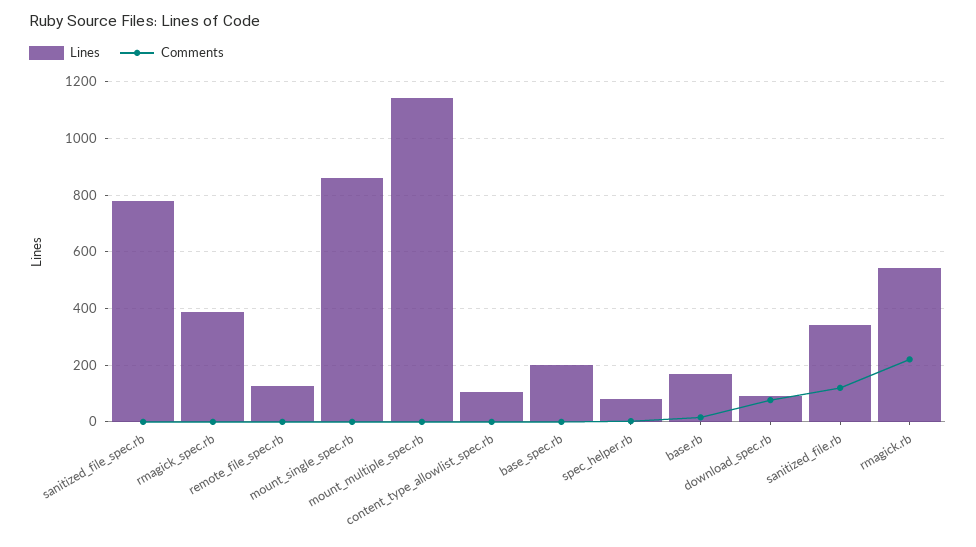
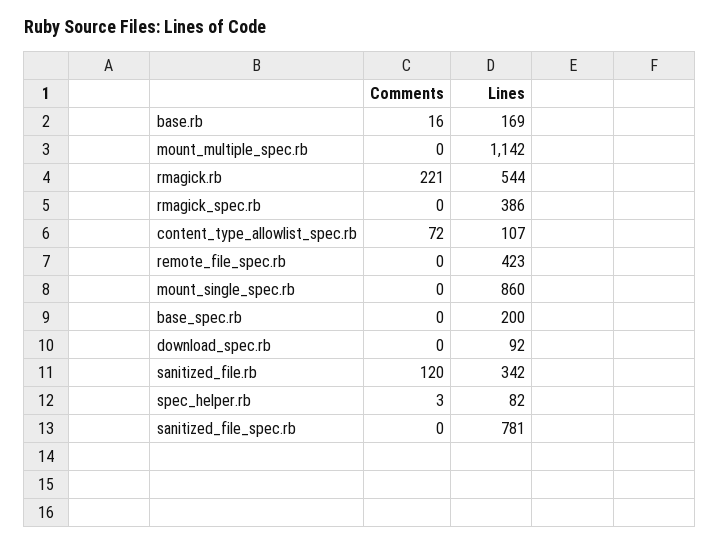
Lines, remote_file_spec.rb: 125 -> 423
Comments, content_type_allowlist_spec.rb: 0 -> 72
Comments, download_spec.rb: 75 -> 0

